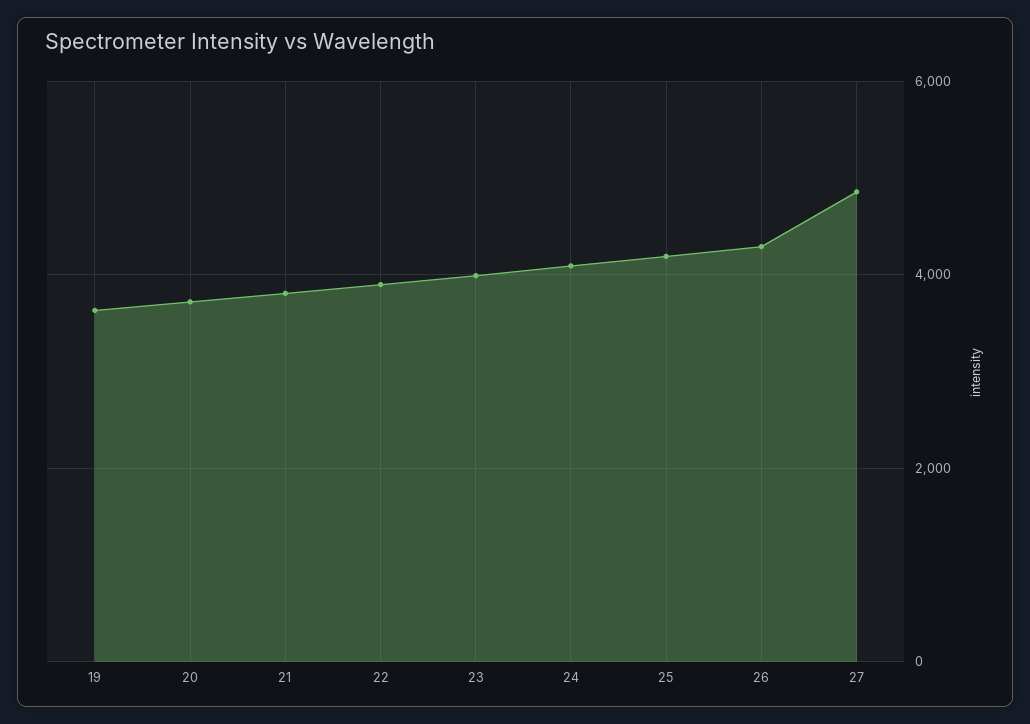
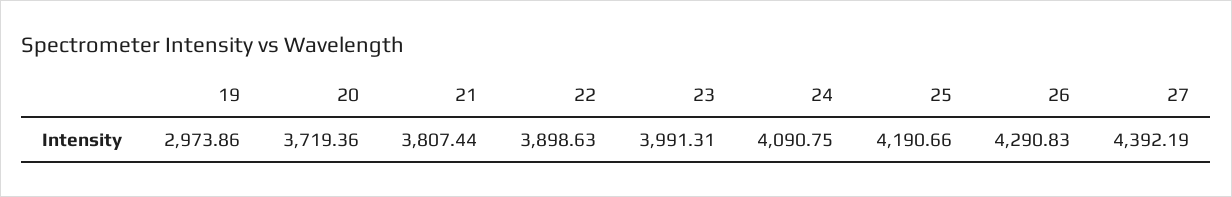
19: 3600 -> 2973.86
27: 4800 -> 4392.19

